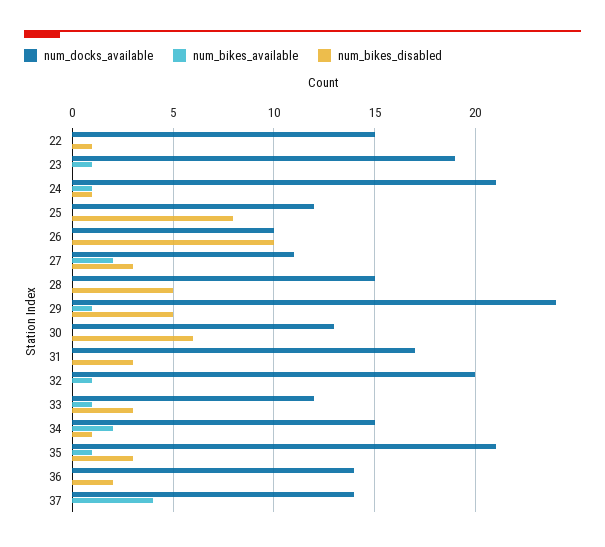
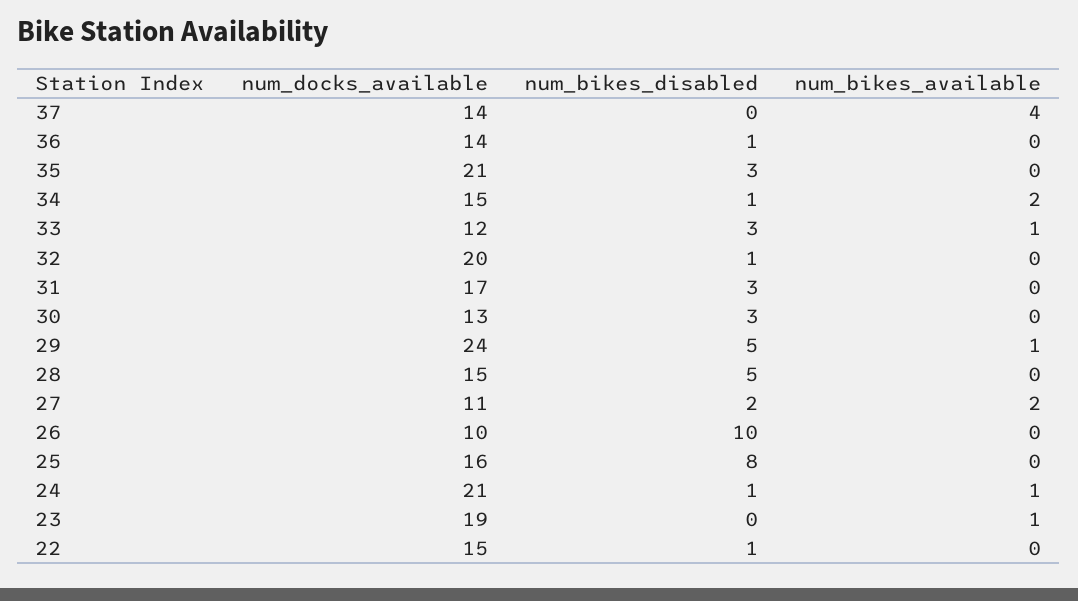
num_docks_available, 25: 12 -> 16
num_bikes_disabled, 27: 3 -> 2
num_bikes_disabled, 30: 6 -> 3
num_bikes_available, 32: 1 -> 0
num_bikes_disabled, 32: 0 -> 1
num_bikes_available, 35: 1 -> 0
num_bikes_disabled, 36: 2 -> 1

